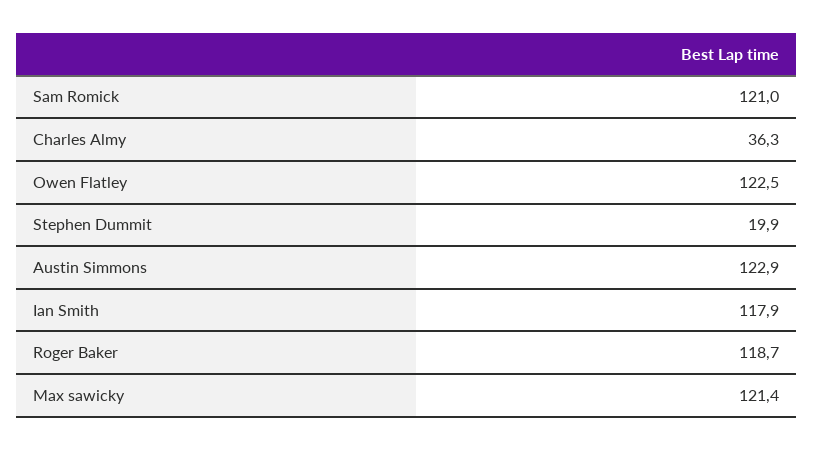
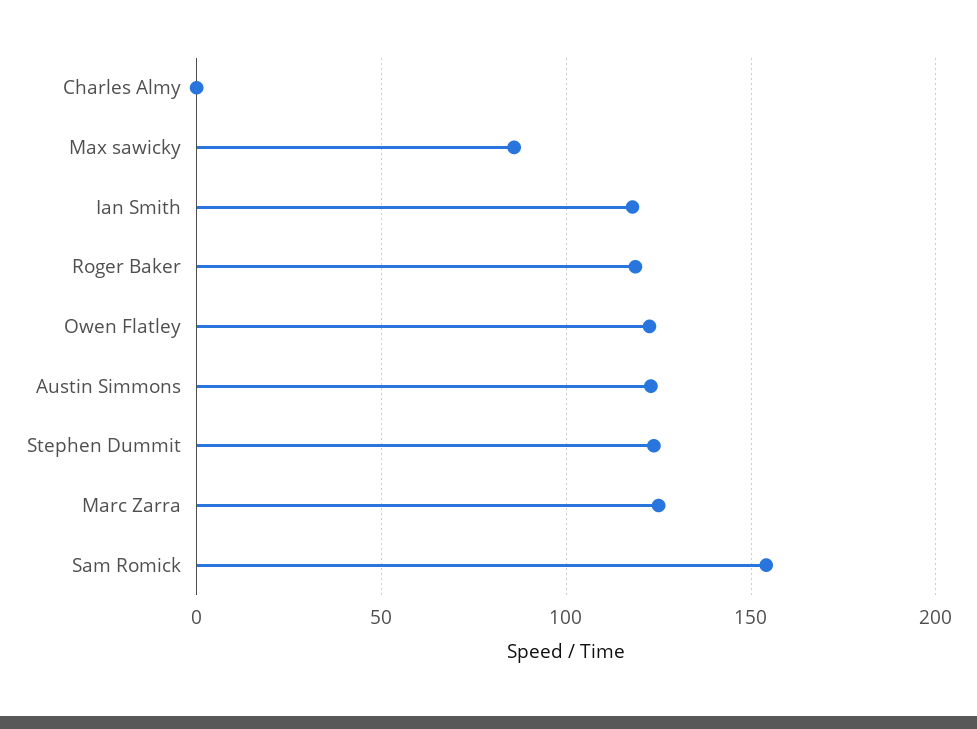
Sam Romick: 121 -> 155
Charles Almy: 36.3 -> 0
Stephen Dummit: 19.9 -> 125
Max sawicky: 121.4 -> 85
Marc Zarra: none -> 125

